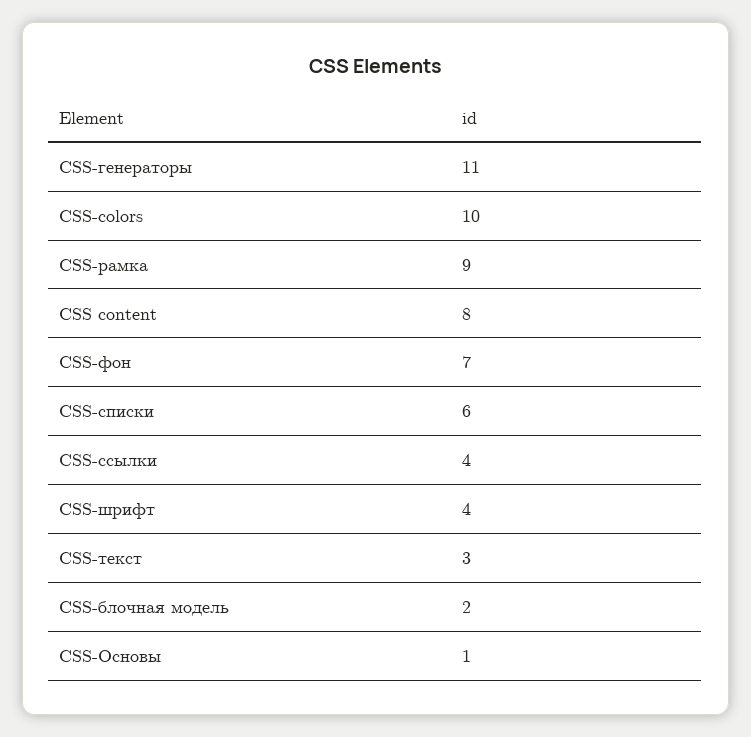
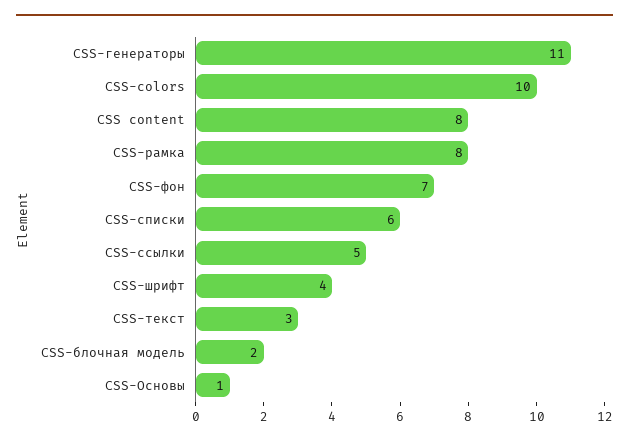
CSS-рамка: 9 -> 8
CSS-ссылки: 4 -> 5

